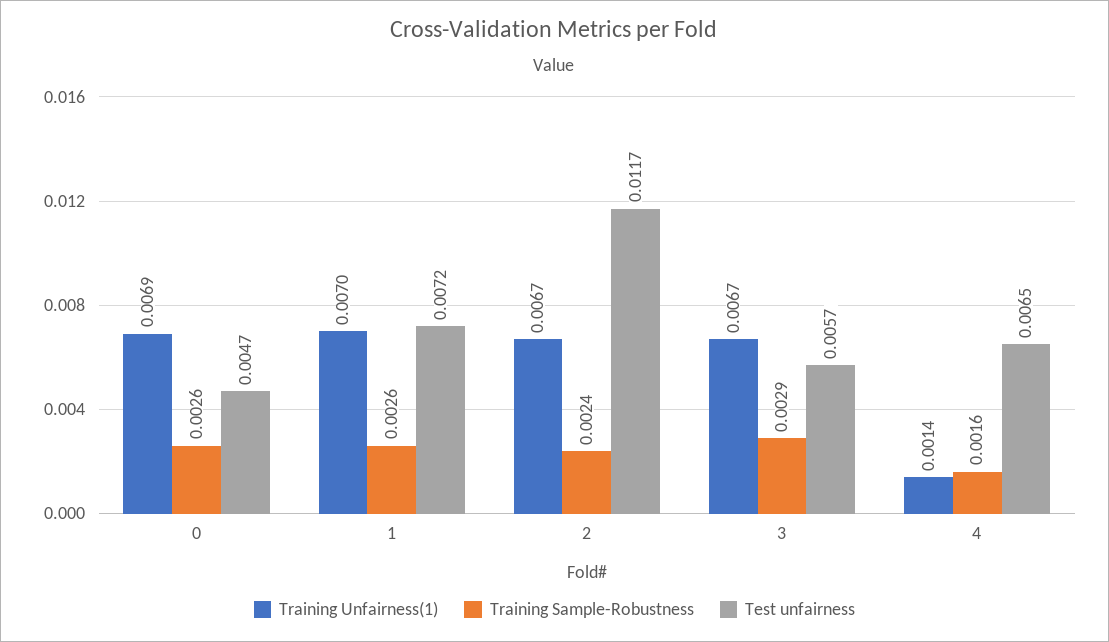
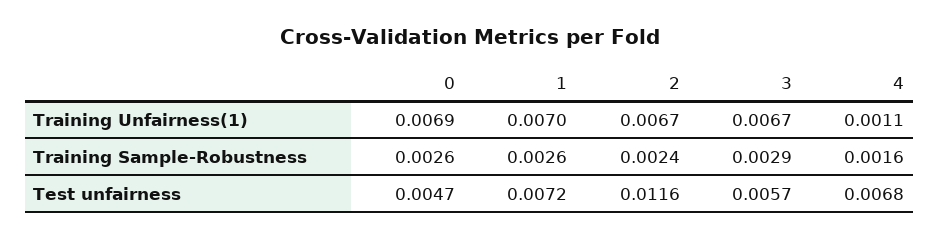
Test unfairness, 2: 0.0117 -> 0.0116
Training Unfairness(1), 4: 0.0014 -> 0.0011
Test unfairness, 4: 0.0065 -> 0.0068

